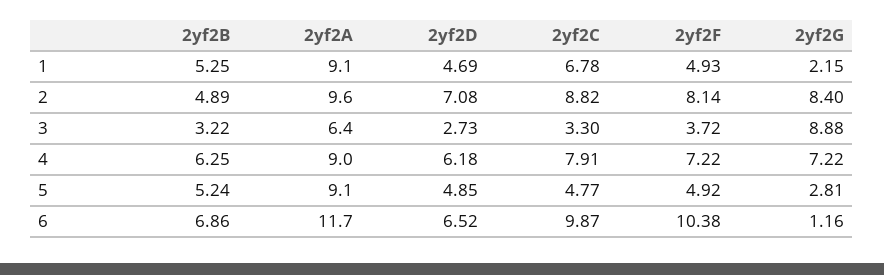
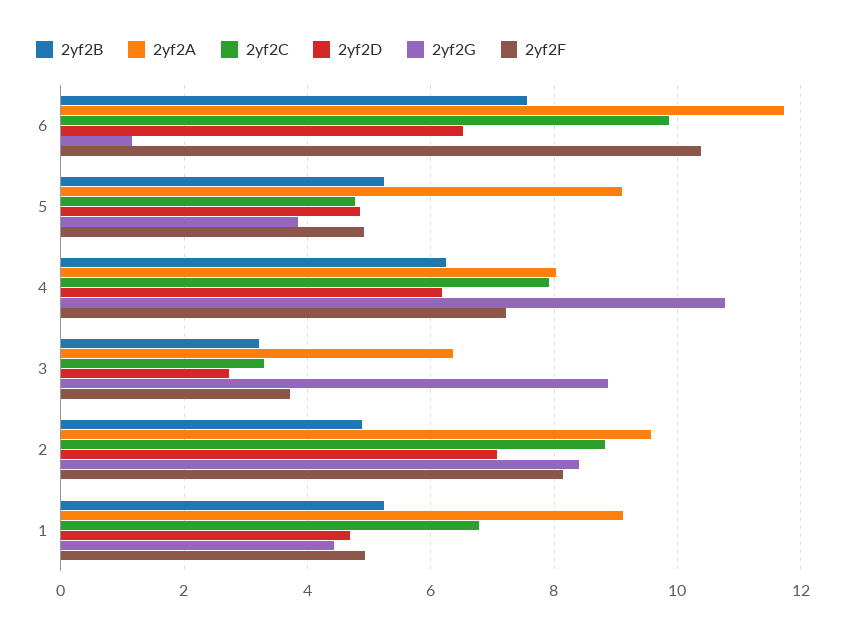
2yf2G, 1: 2.15 -> 4.4
2yf2A, 4: 9 -> 8
2yf2G, 4: 7.22 -> 10.8
2yf2G, 5: 2.81 -> 3.8
2yf2B, 6: 6.86 -> 7.6

